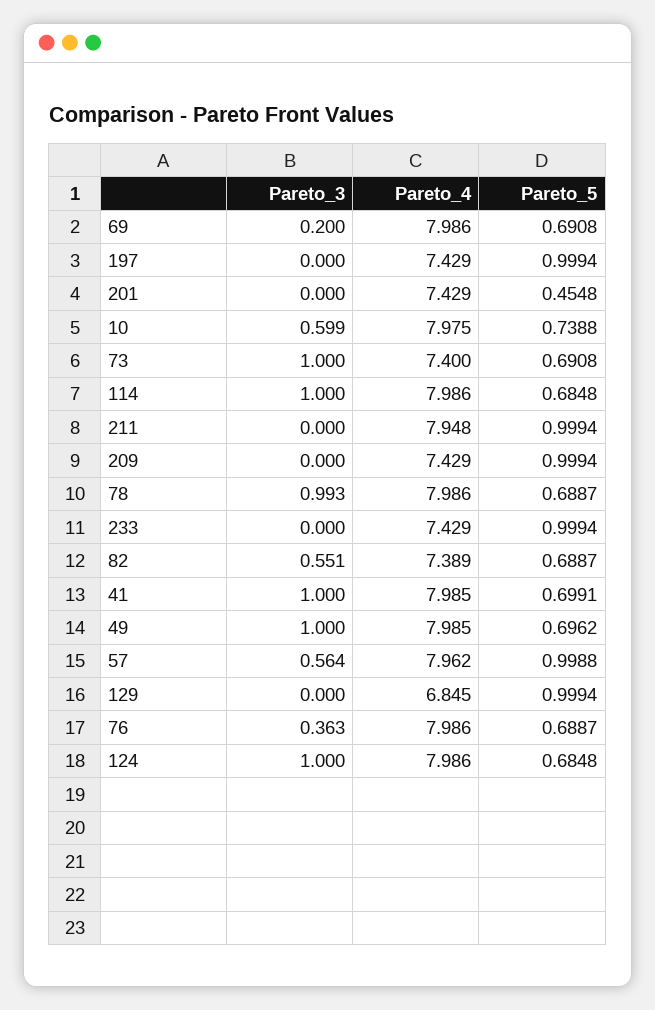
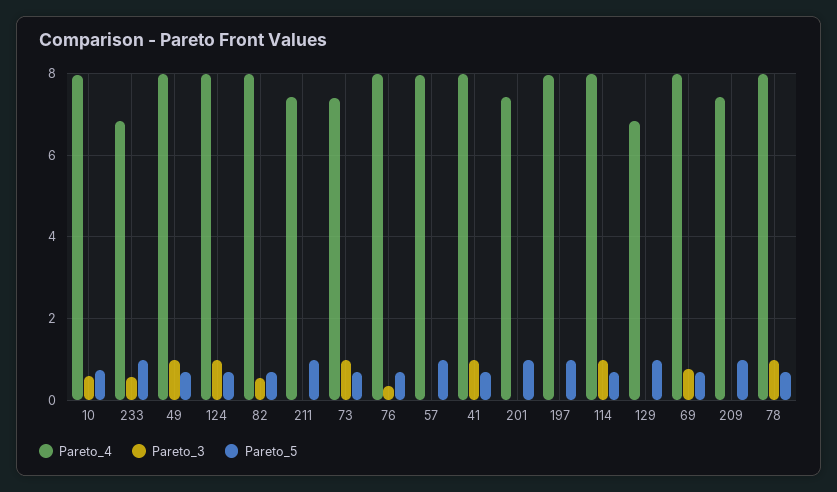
Pareto_3, 69: 0.2 -> 0.8
Pareto_4, 197: 7.429 -> 8
Pareto_5, 201: 0.4548 -> 1
Pareto_4, 211: 7.948 -> 7.4
Pareto_3, 233: 0 -> 0.6
Pareto_4, 233: 7.429 -> 6.8
Pareto_4, 82: 7.389 -> 8
Pareto_3, 57: 0.564 -> 0

